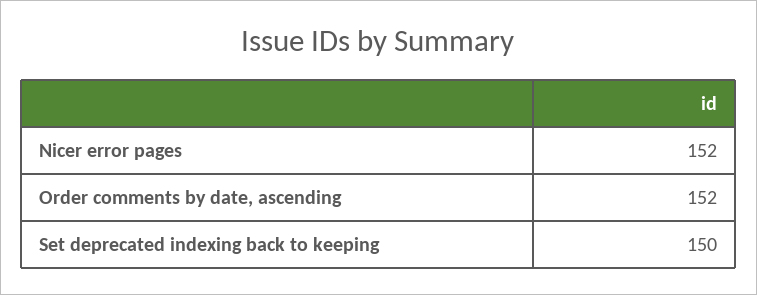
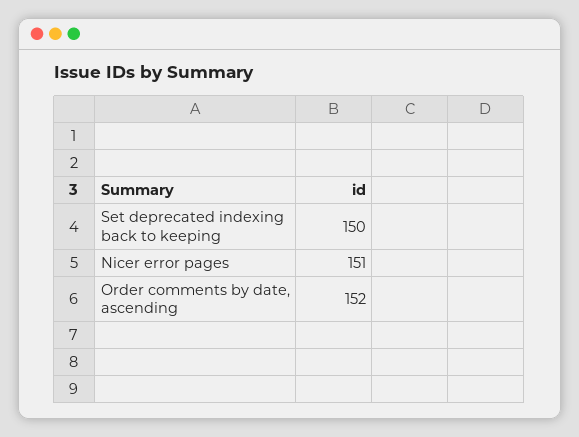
Nicer error pages: 152 -> 151

